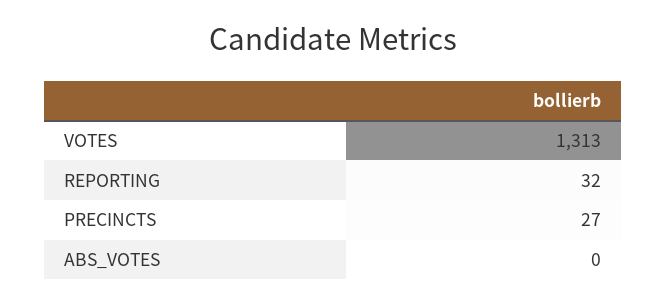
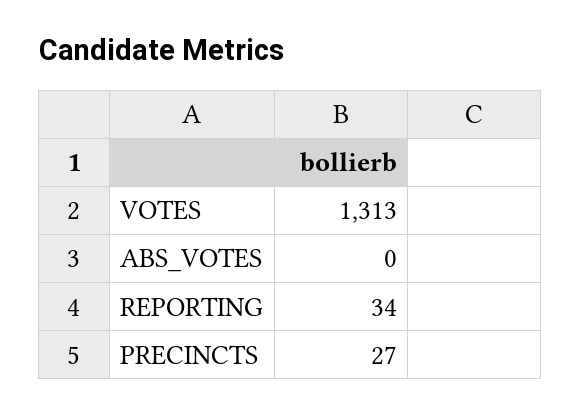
REPORTING: 32 -> 34

